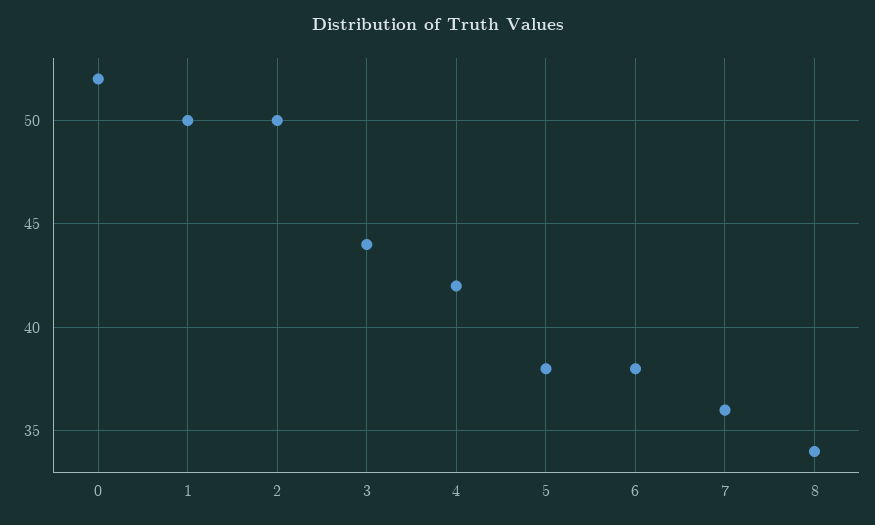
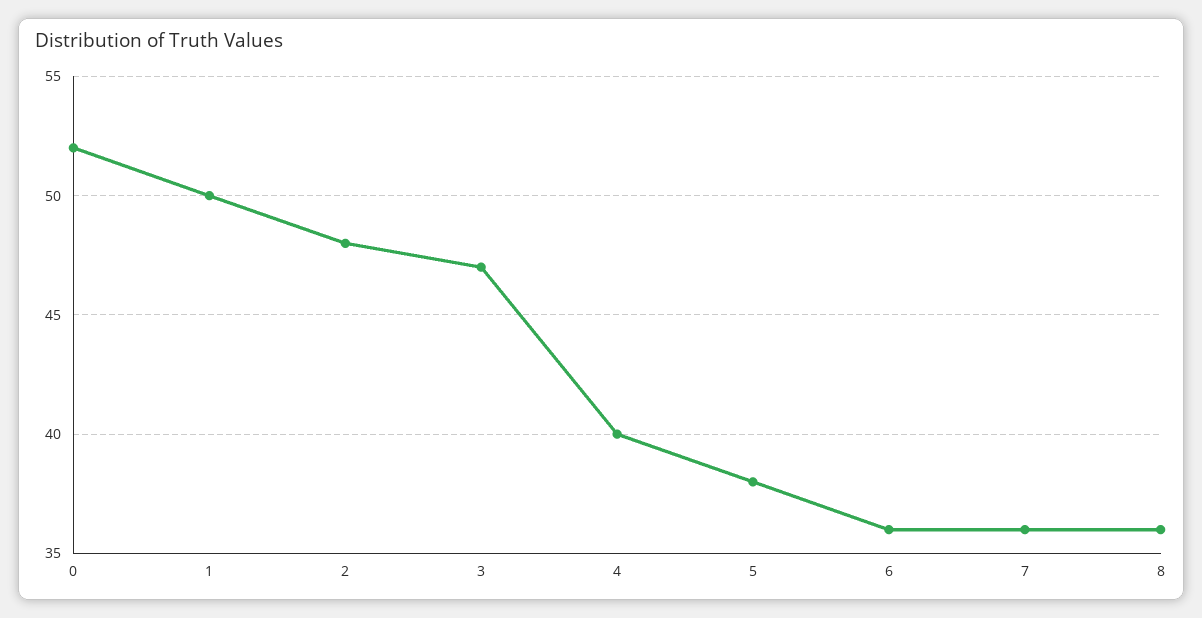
2: 50 -> 48
3: 44 -> 47
4: 42 -> 40
6: 38 -> 36
8: 34 -> 36

